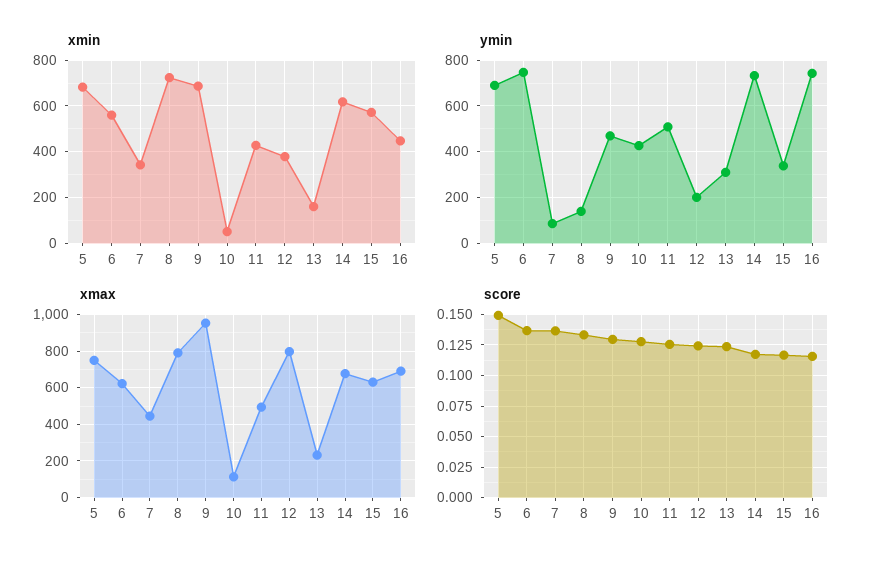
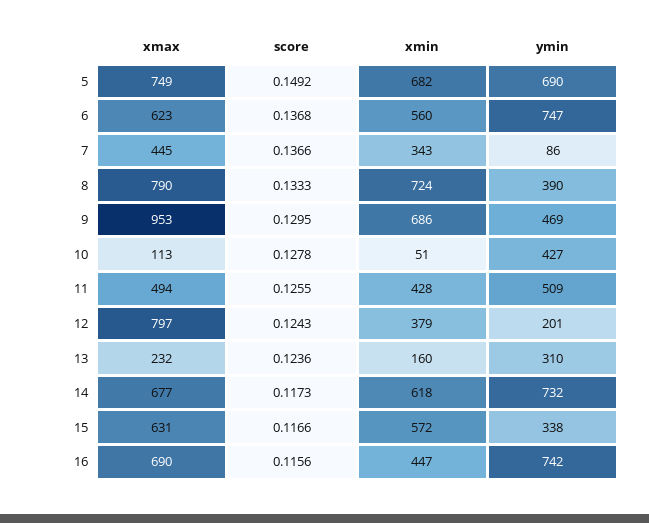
ymin, 8: 150 -> 390

